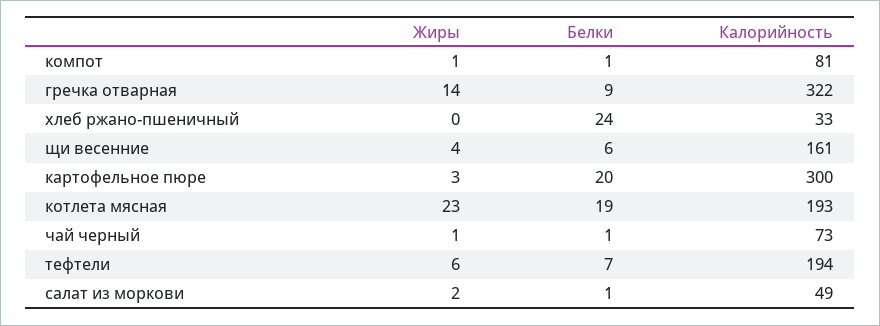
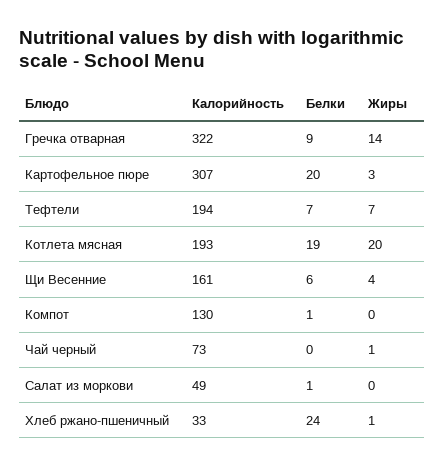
Жиры, компот: 1 -> 0
Калорийность, компот: 81 -> 130
Жиры, хлеб ржано-пшеничный: 0 -> 1
Калорийность, картофельное пюре: 300 -> 307
Жиры, котлета мясная: 23 -> 20
Белки, чай черный: 1 -> 0
Жиры, тефтели: 6 -> 7
Жиры, салат из моркови: 2 -> 0

